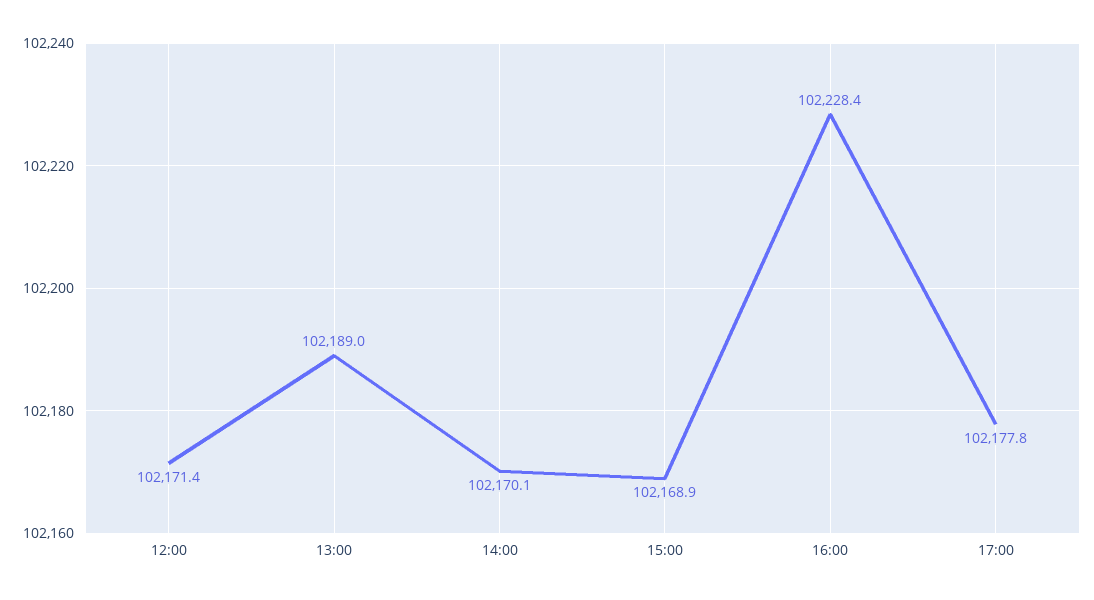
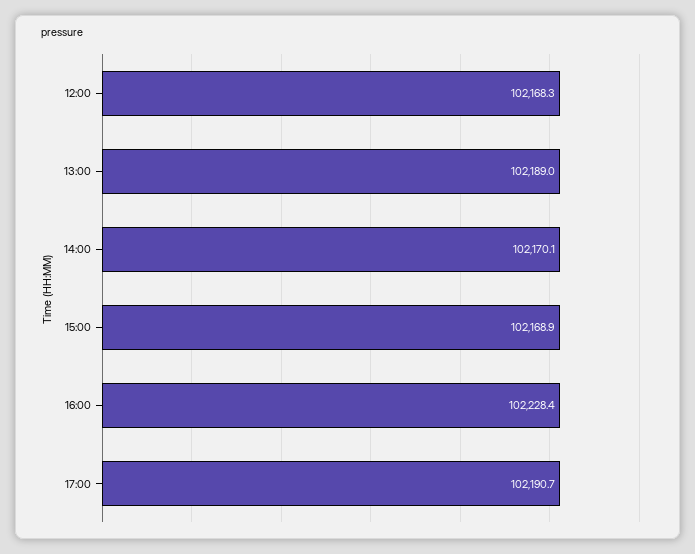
12:00: 102171.4 -> 102168.3
17:00: 102177.8 -> 102190.7

